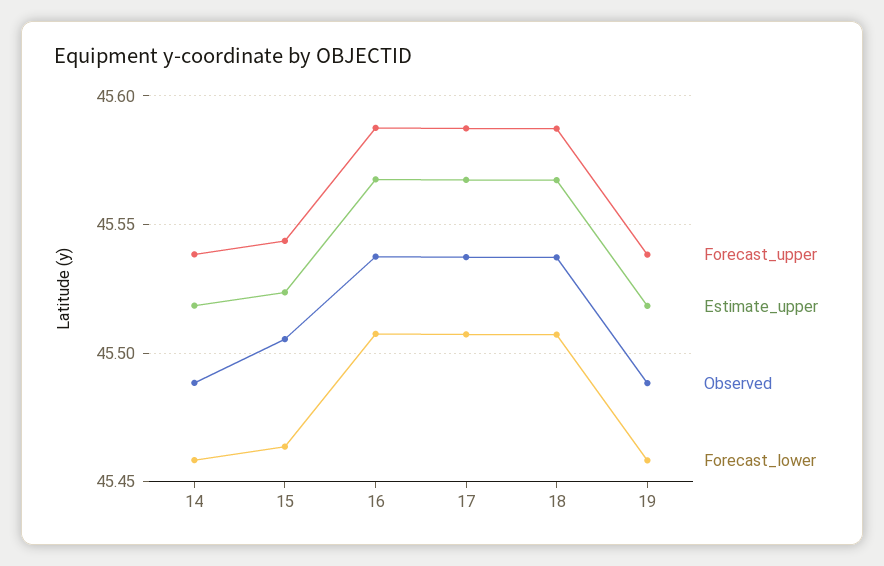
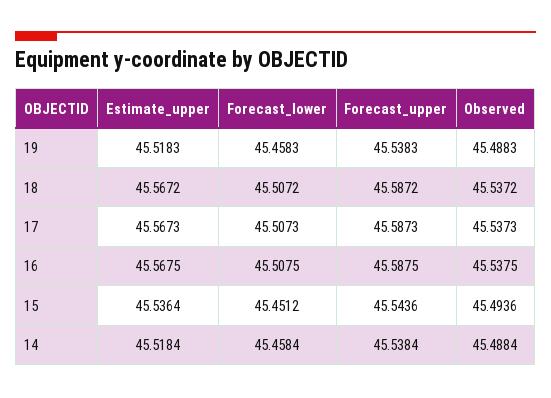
Estimate_upper, 15: 45.525 -> 45.5364
Observed, 15: 45.505 -> 45.4936
Forecast_lower, 15: 45.465 -> 45.4512

